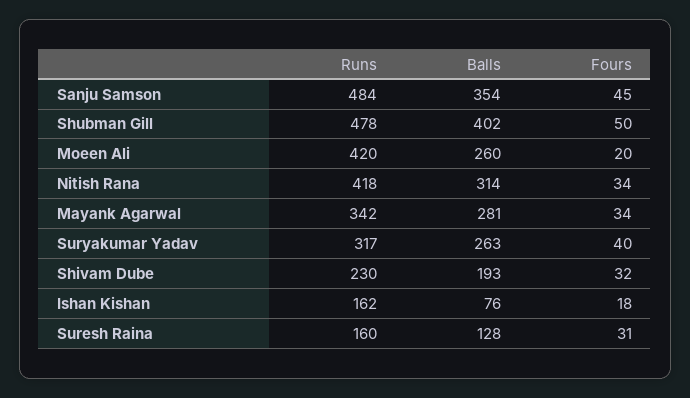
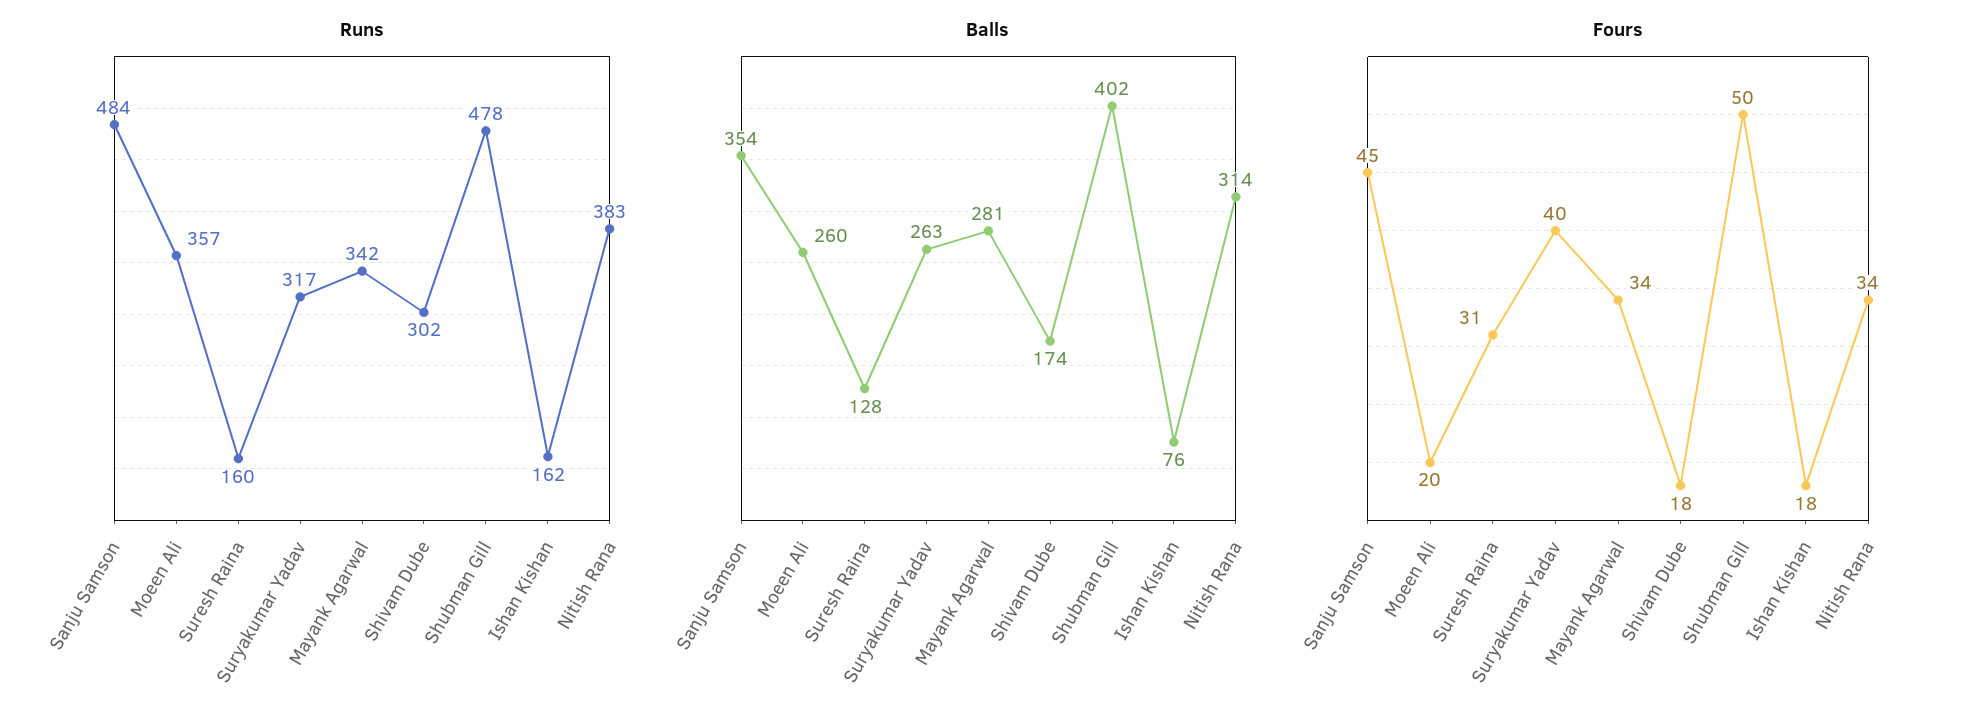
Runs, Moeen Ali: 420 -> 357
Runs, Nitish Rana: 418 -> 383
Runs, Shivam Dube: 230 -> 302
Balls, Shivam Dube: 193 -> 174
Fours, Shivam Dube: 32 -> 18

